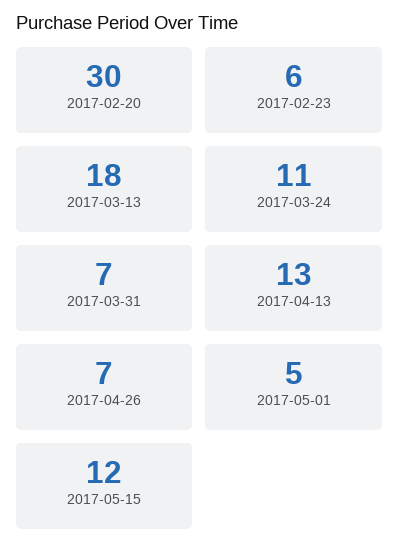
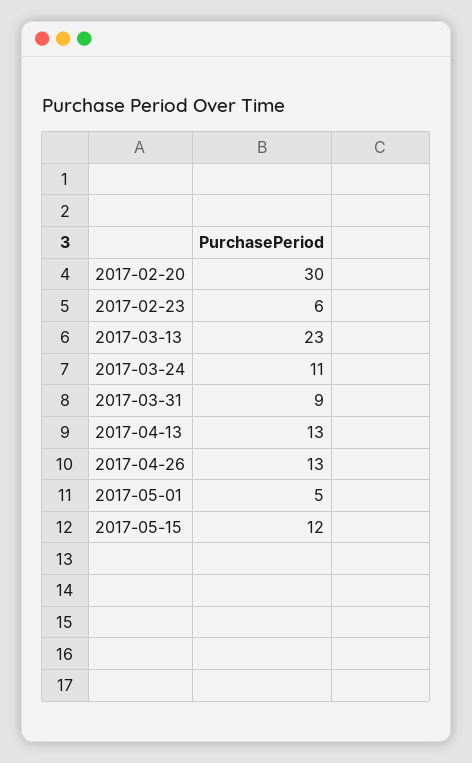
2017-03-13: 18 -> 23
2017-03-31: 7 -> 9
2017-04-26: 7 -> 13

